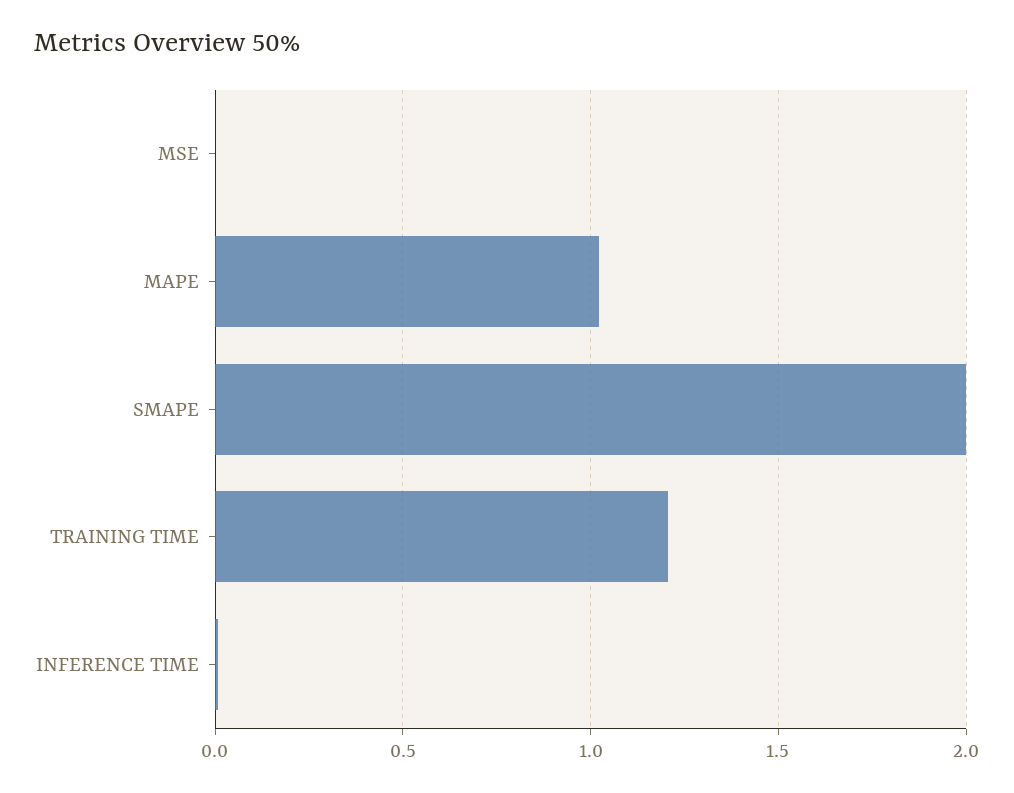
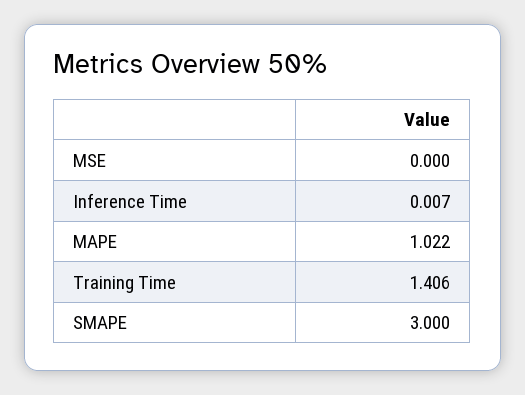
SMAPE: 2 -> 3
TRAINING TIME: 1.2 -> 1.406

